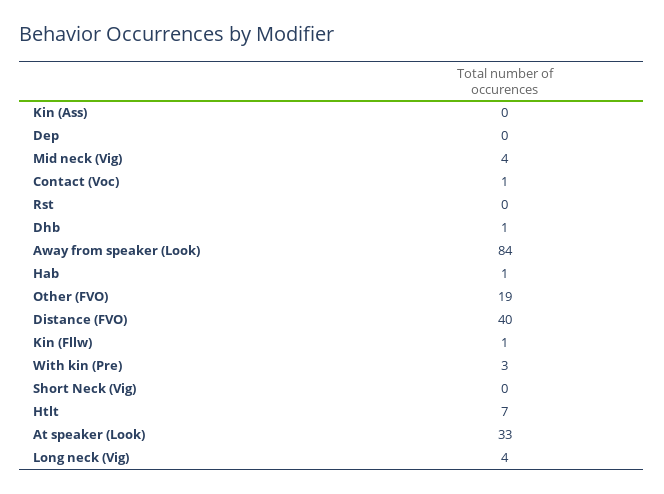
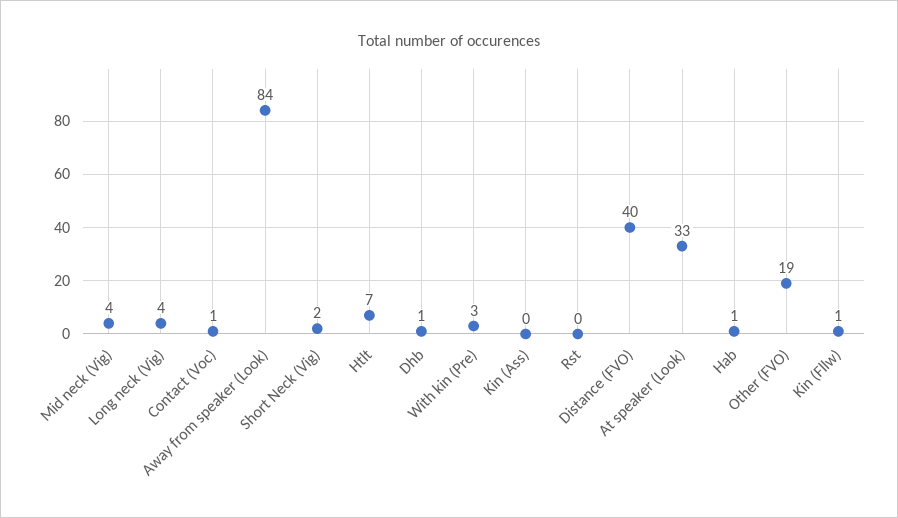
Dep: 0 -> none
Short Neck (Vig): 0 -> 2

